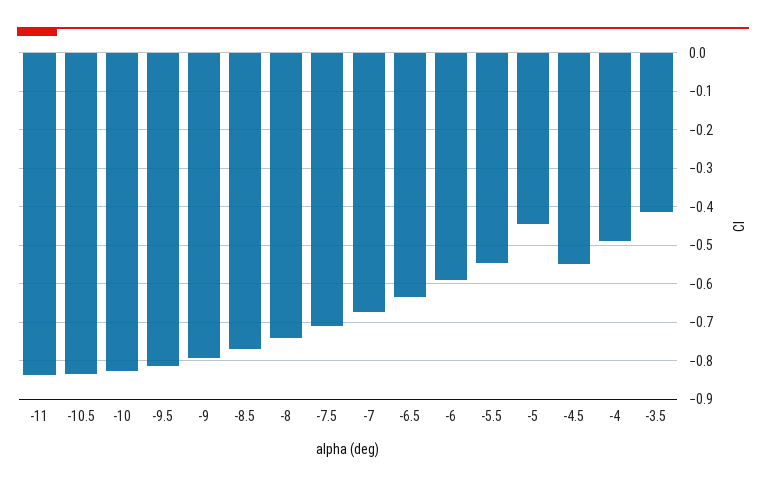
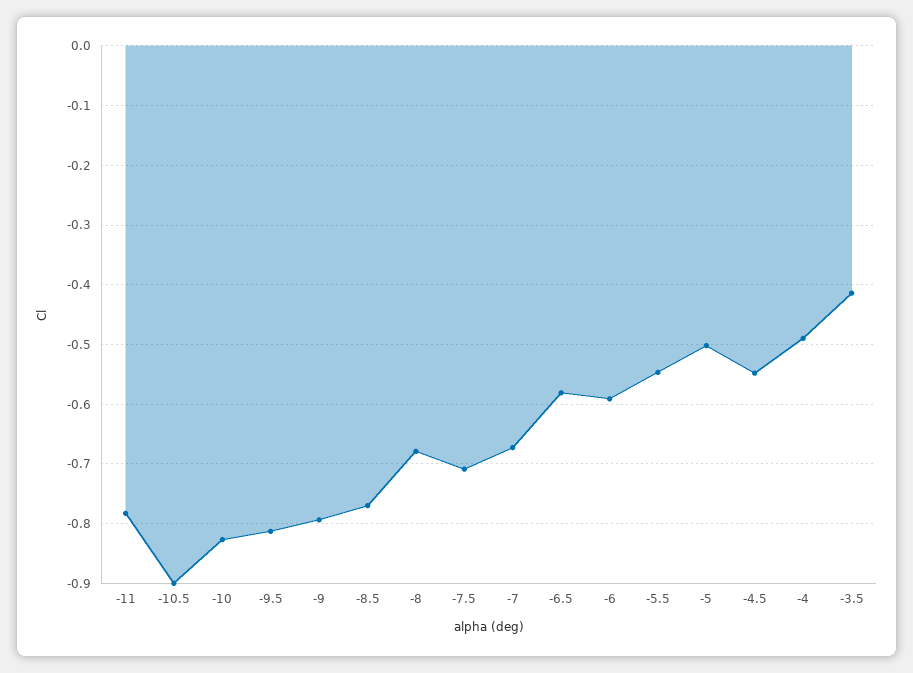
-11: -0.84 -> -0.78
-10.5: -0.84 -> -0.9
-8: -0.74 -> -0.68
-6.5: -0.64 -> -0.58
-5: -0.44 -> -0.5

